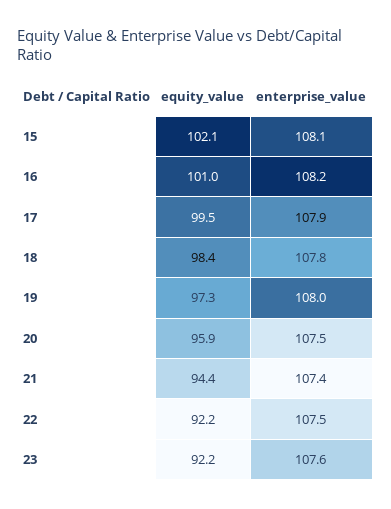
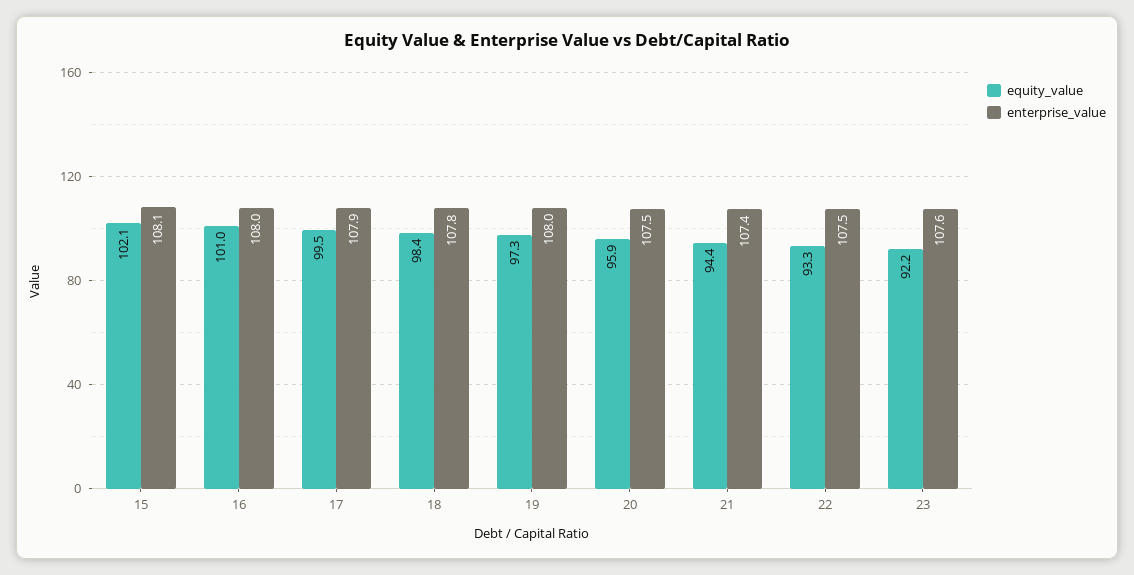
enterprise_value, 16: 108.2 -> 108
equity_value, 22: 92.2 -> 93.3

